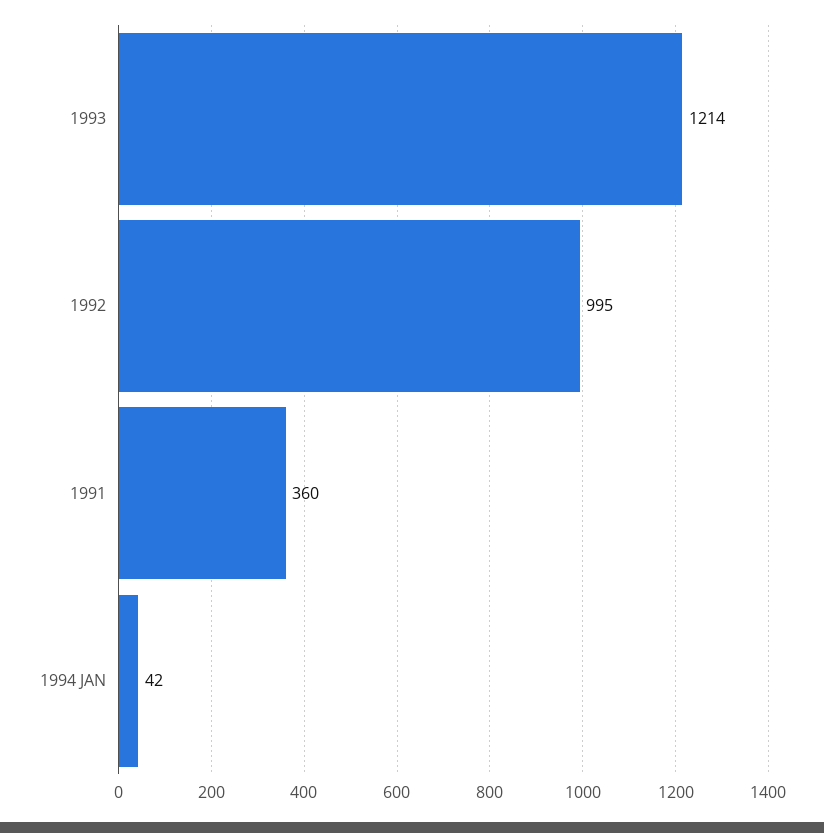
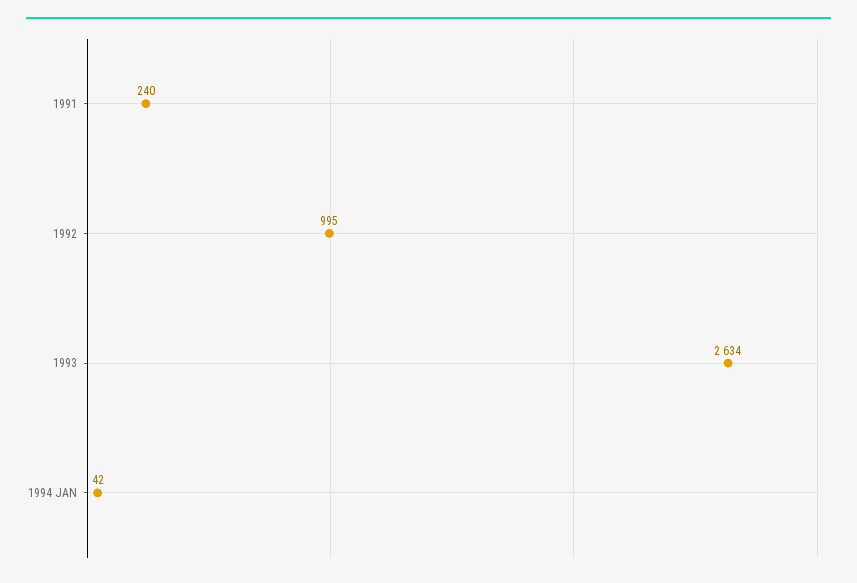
1993: 1214 -> 2634
1991: 360 -> 240

